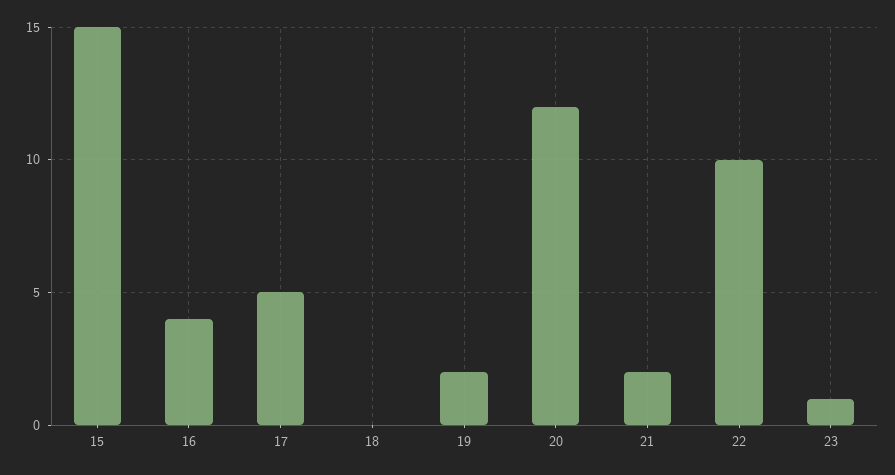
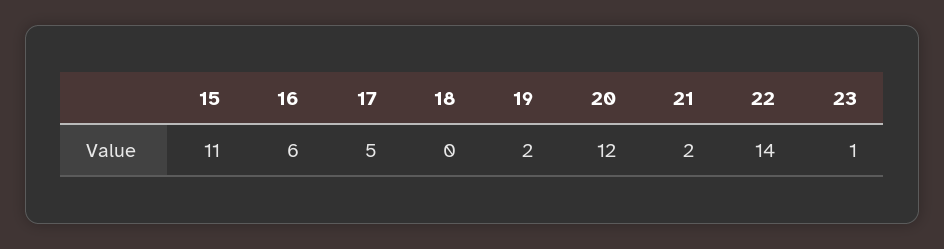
15: 15 -> 11
16: 4 -> 6
22: 10 -> 14

